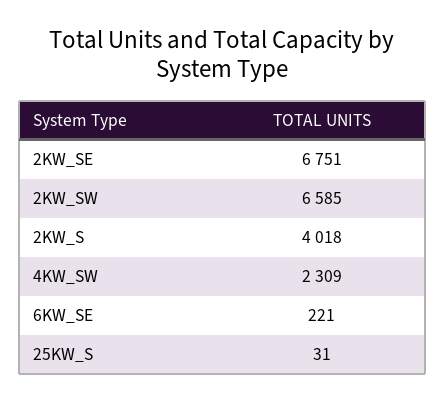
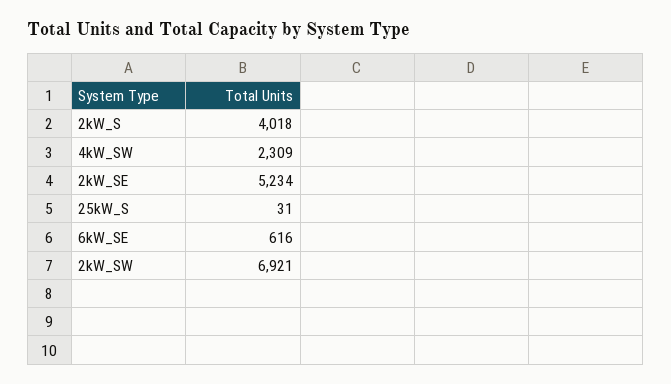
2KW_SE: 6751 -> 5234
2KW_SW: 6585 -> 6921
6KW_SE: 221 -> 616

